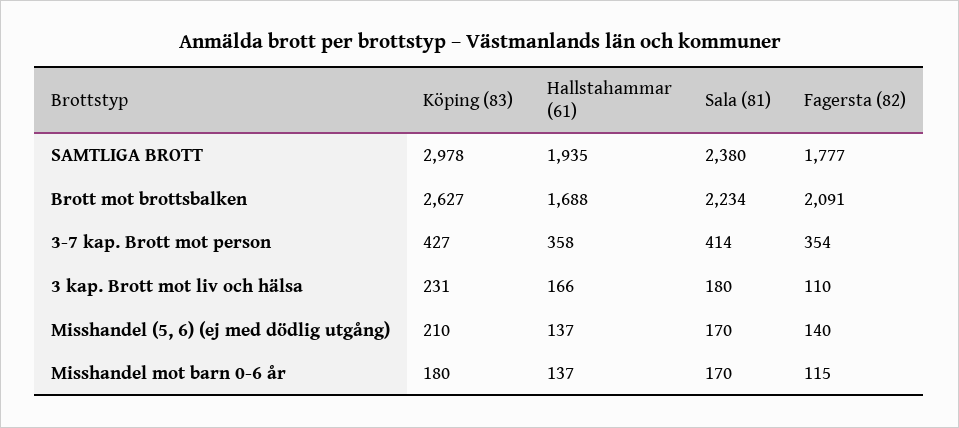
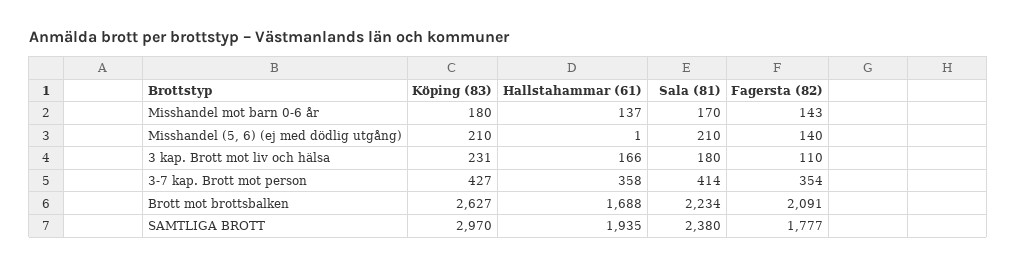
Köping (83), SAMTLIGA BROTT: 2978 -> 2970
Hallstahammar (61), Misshandel (5, 6) (ej med dödlig utgång): 137 -> 1
Sala (81), Misshandel (5, 6) (ej med dödlig utgång): 170 -> 210
Fagersta (82), Misshandel mot barn 0-6 år: 115 -> 143

